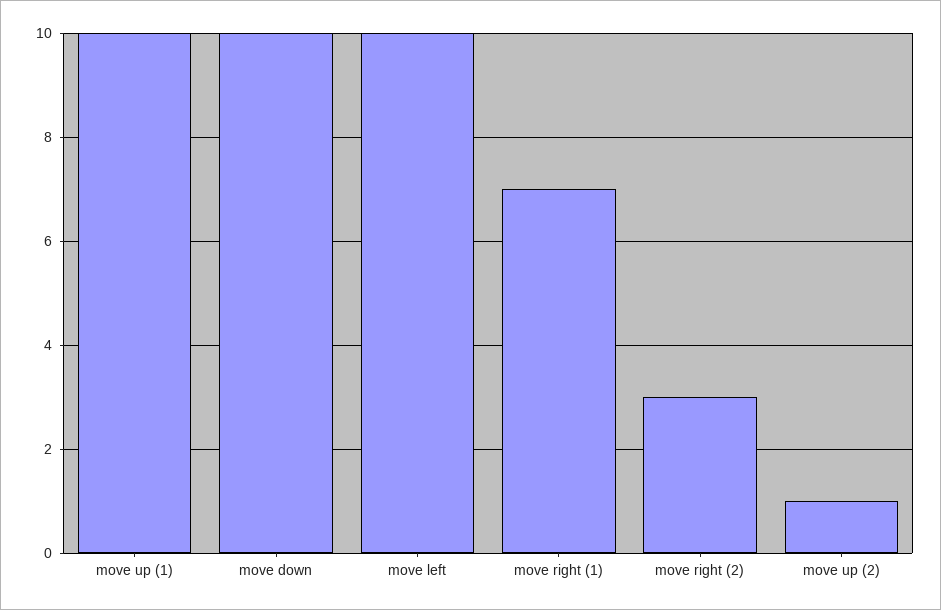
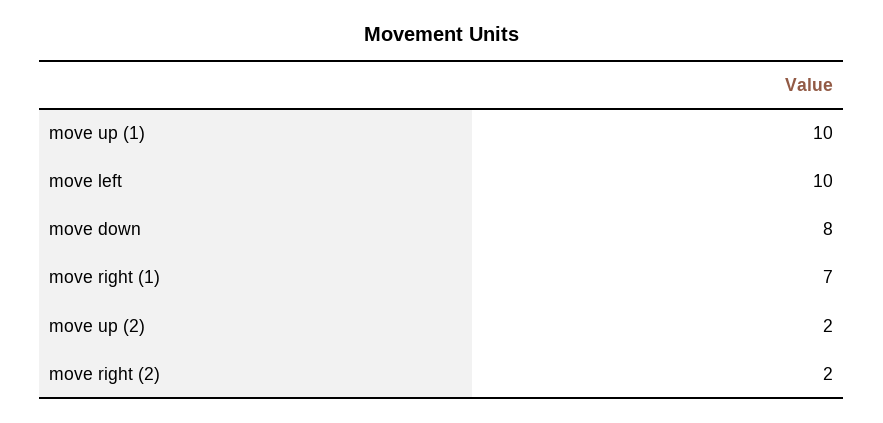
move down: 10 -> 8
move right (2): 3 -> 2
move up (2): 1 -> 2

